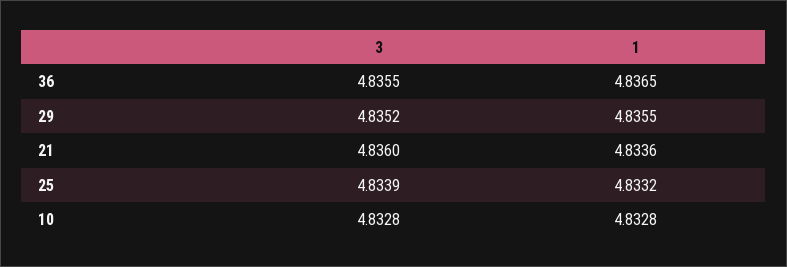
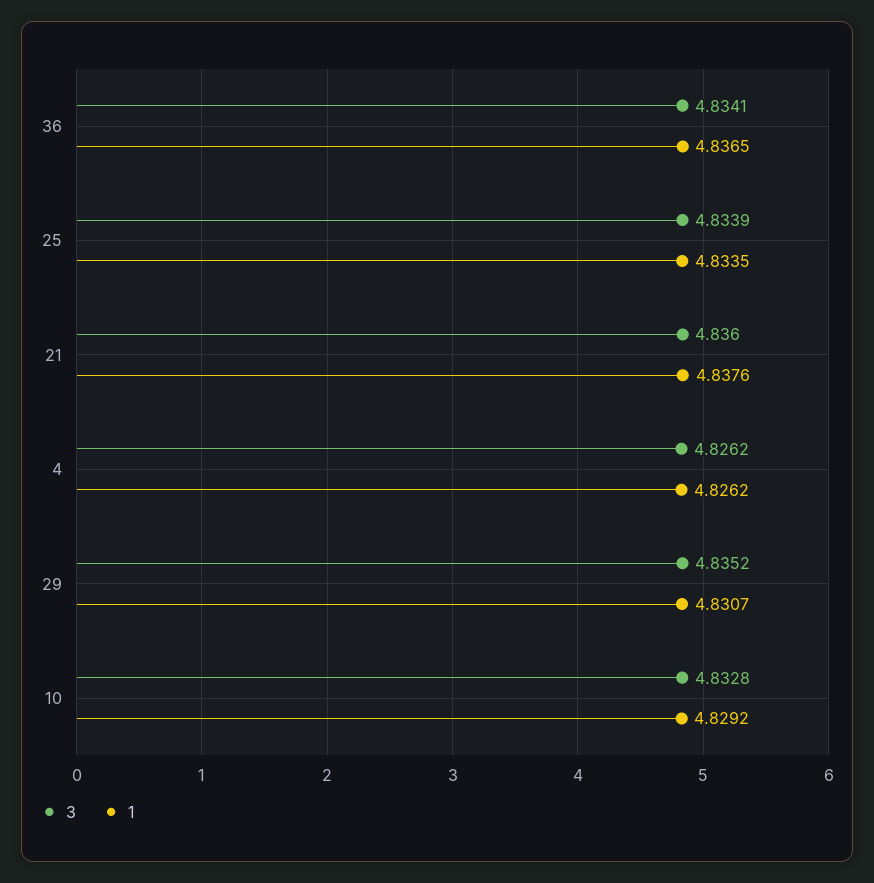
3, 36: 4.8355 -> 4.8341
1, 29: 4.8355 -> 4.8307
1, 21: 4.8336 -> 4.8376
1, 25: 4.8332 -> 4.8335
1, 10: 4.8328 -> 4.8292
3, 4: none -> 4.8262
1, 4: none -> 4.8262

